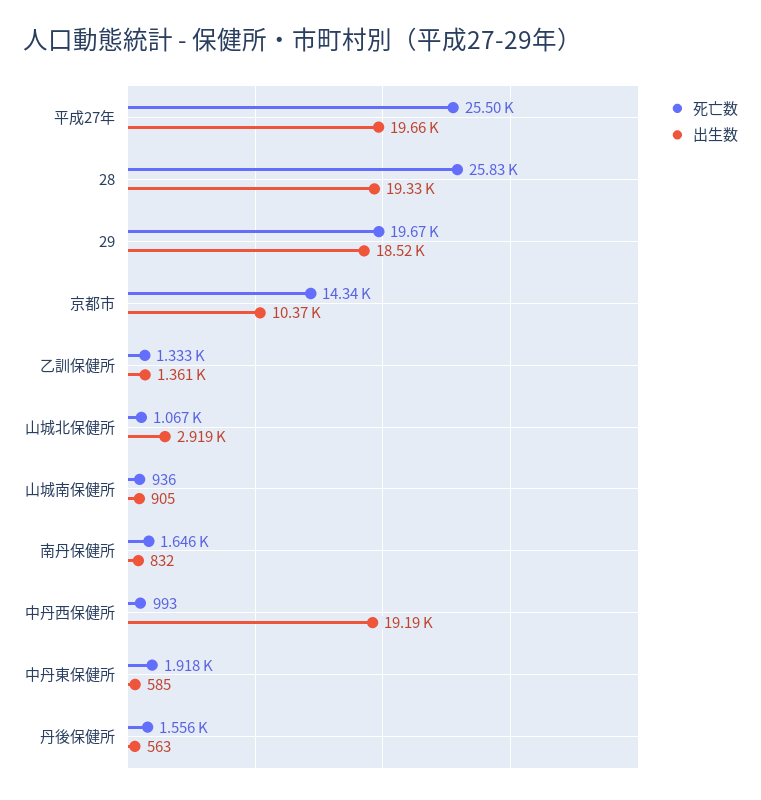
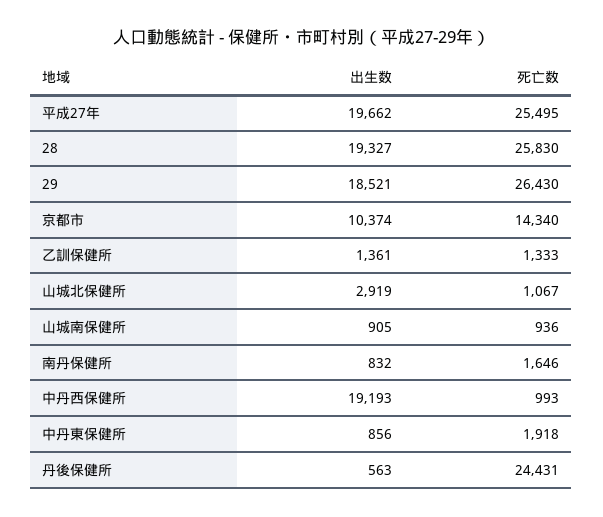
死亡数, 29: 19670 -> 26430
出生数, 中丹東保健所: 585 -> 856
死亡数, 丹後保健所: 1556 -> 24431

